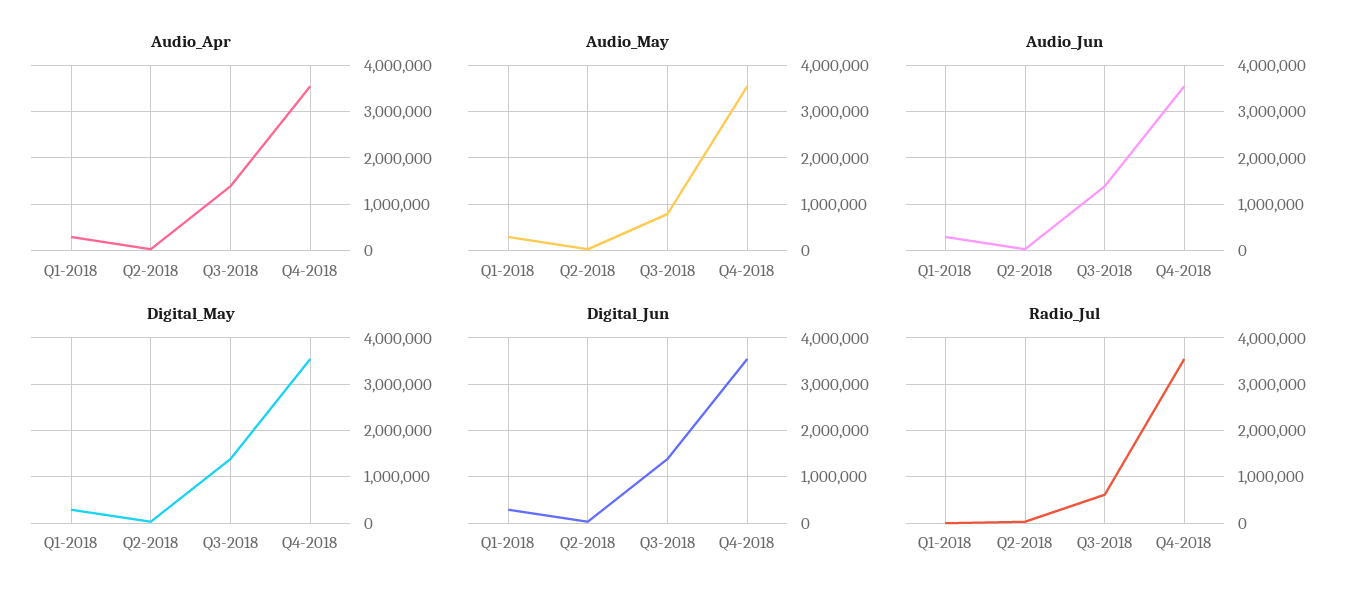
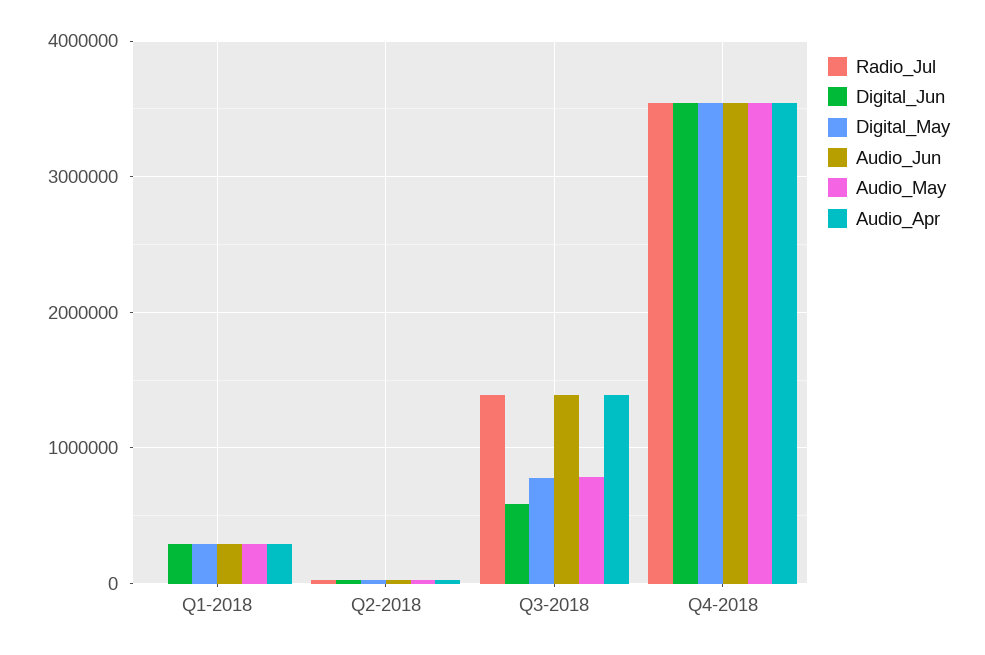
Digital_May, Q3-2018: 1400000 -> 800000
Digital_Jun, Q3-2018: 1400000 -> 600000
Radio_Jul, Q3-2018: 600000 -> 1400000

